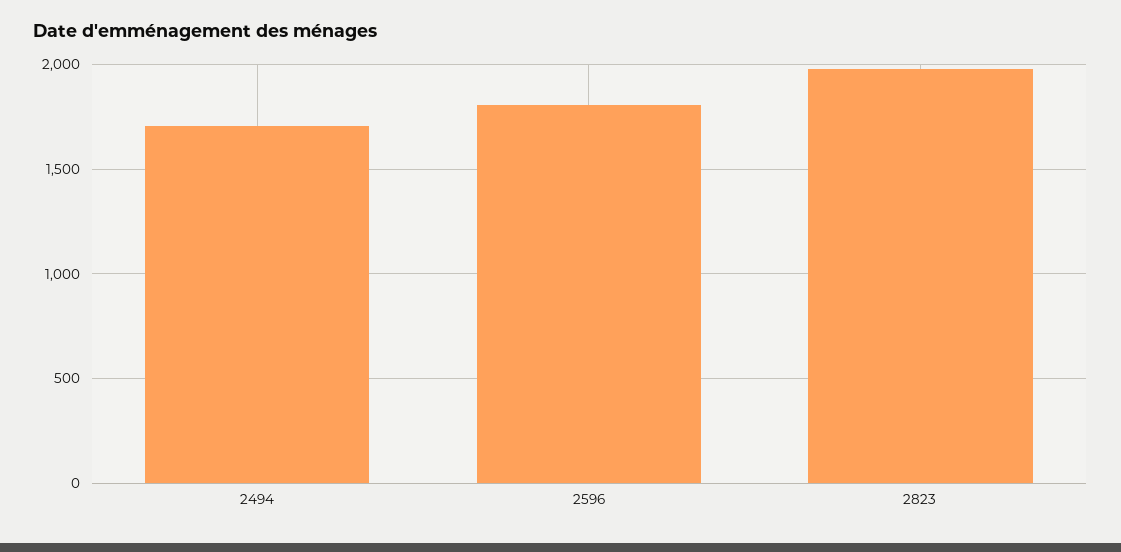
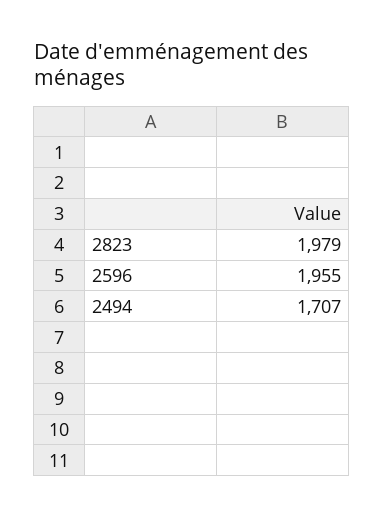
2596: 1800 -> 1955

